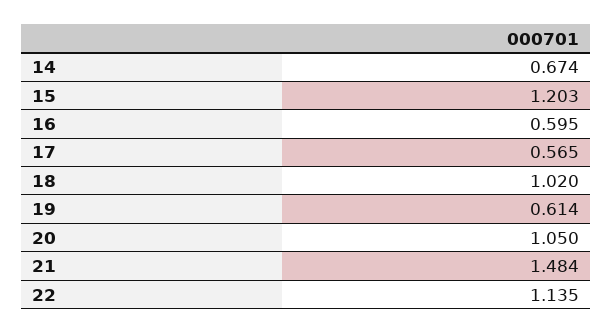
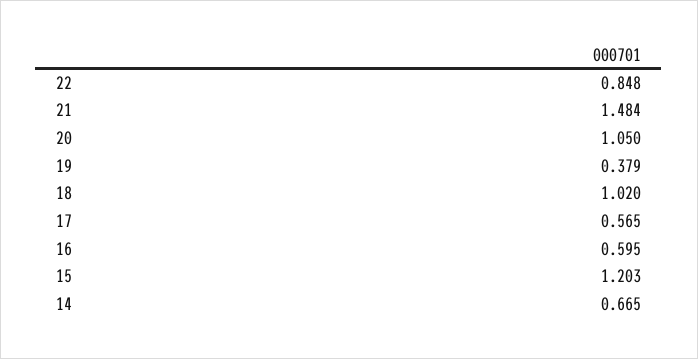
14: 0.674 -> 0.665
19: 0.614 -> 0.379
22: 1.135 -> 0.848

